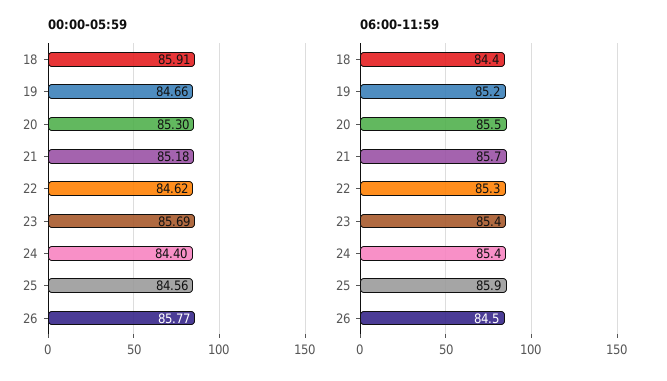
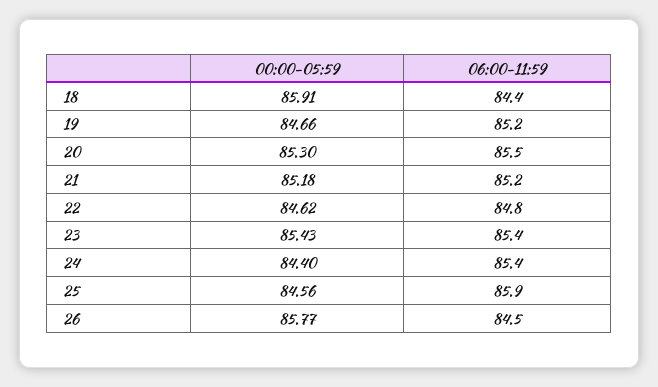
00:00-05:59, 23: 85.69 -> 85.43
06:00-11:59, 21: 85.7 -> 85.2
06:00-11:59, 22: 85.3 -> 84.8

